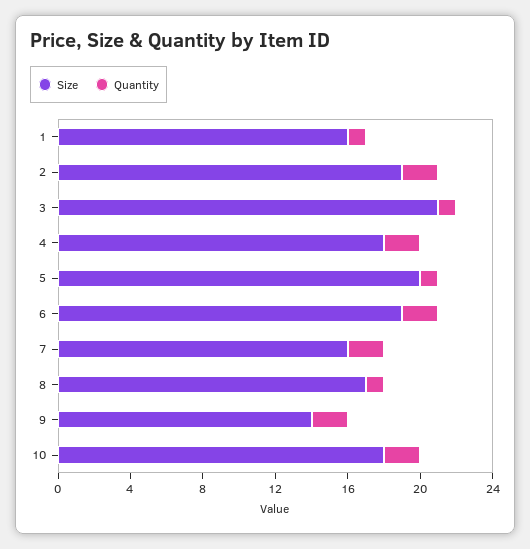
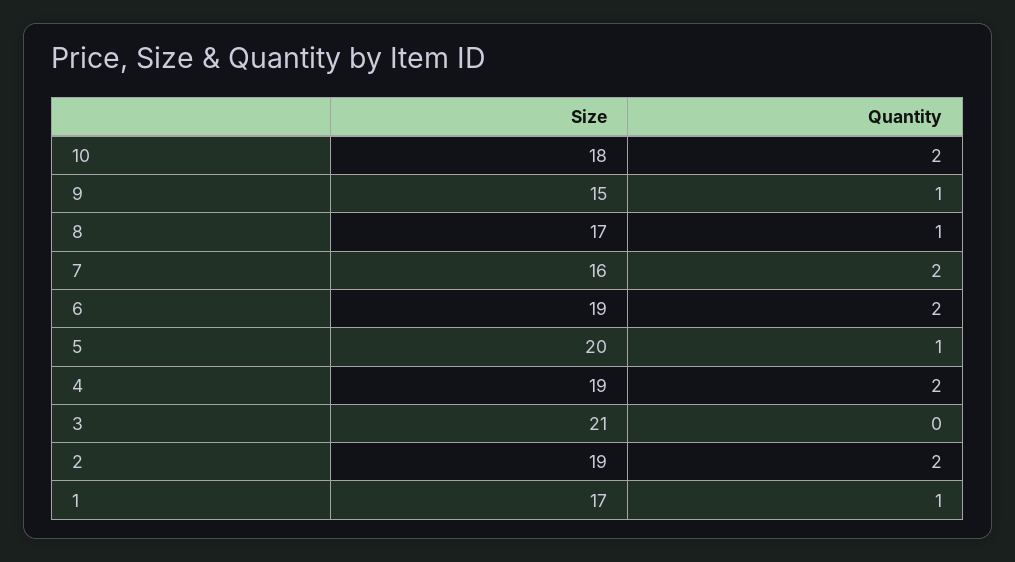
Size, 1: 16 -> 17
Quantity, 3: 1 -> 0
Size, 4: 18 -> 19
Size, 9: 14 -> 15
Quantity, 9: 2 -> 1

